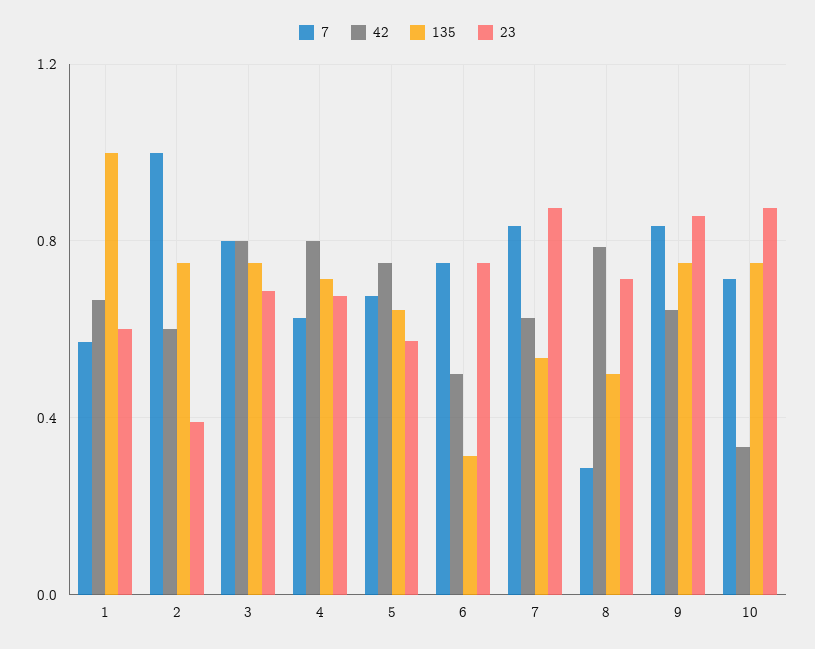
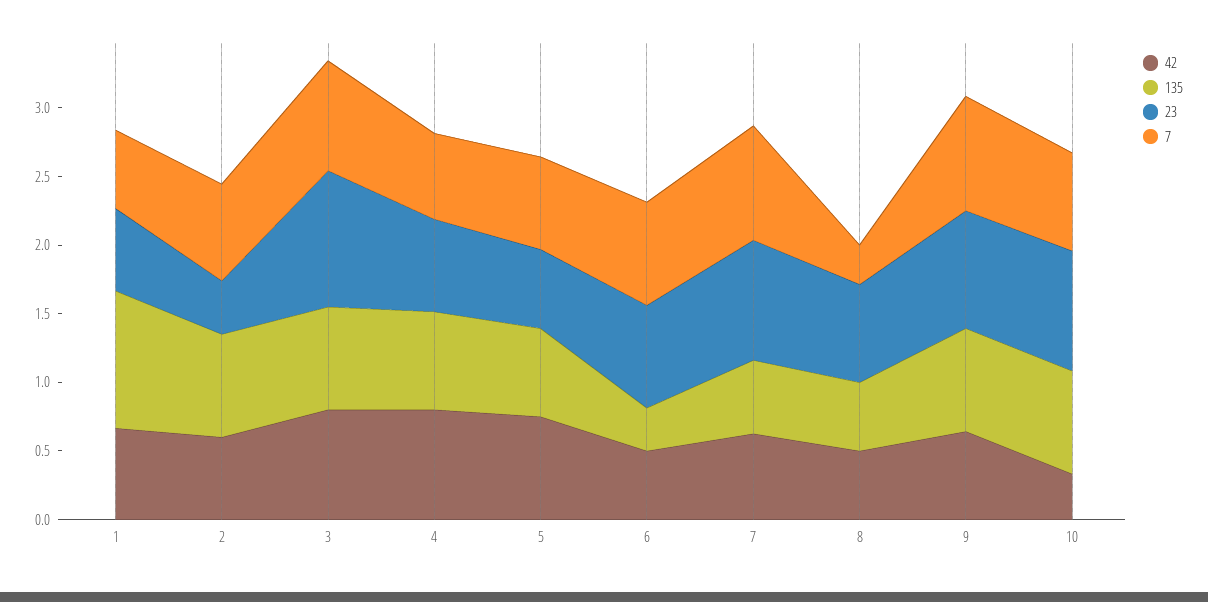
7, 2: 1 -> 0.7
23, 3: 0.7 -> 1
42, 8: 0.8 -> 0.5

